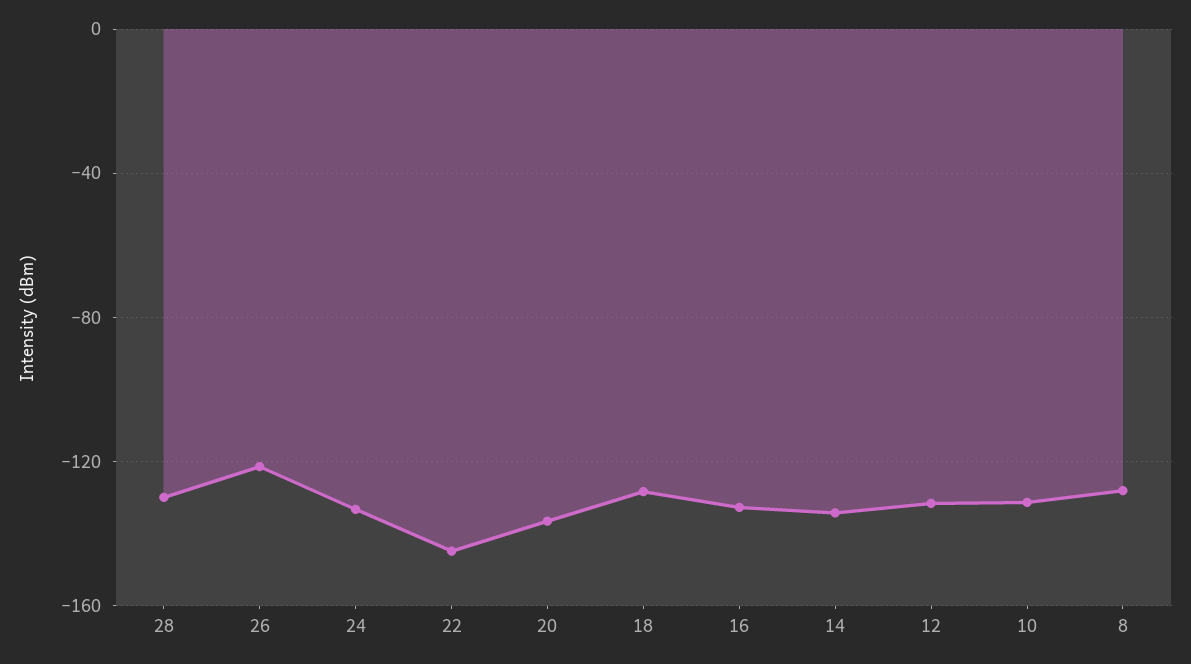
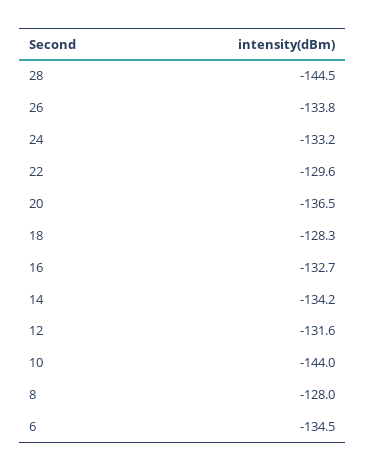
28: -130 -> -144.5
26: -120 -> -133.8
22: -145 -> -129.6
10: -130 -> -144
6: none -> -134.5

